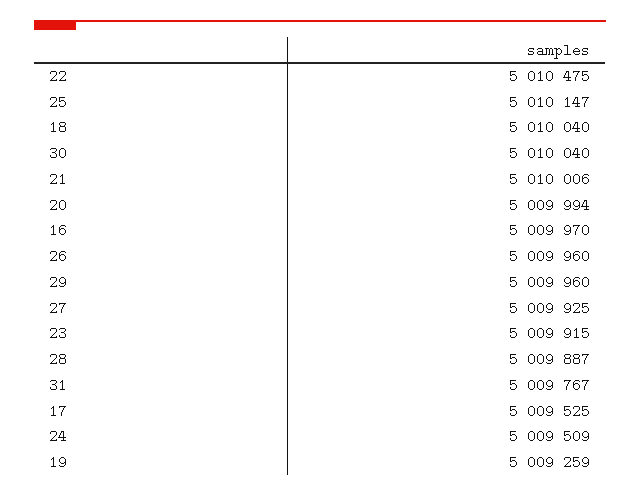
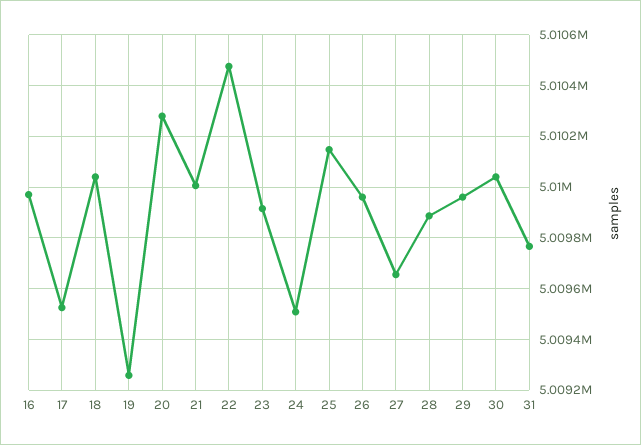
20: 5009994 -> 5010275
27: 5009925 -> 5009650

